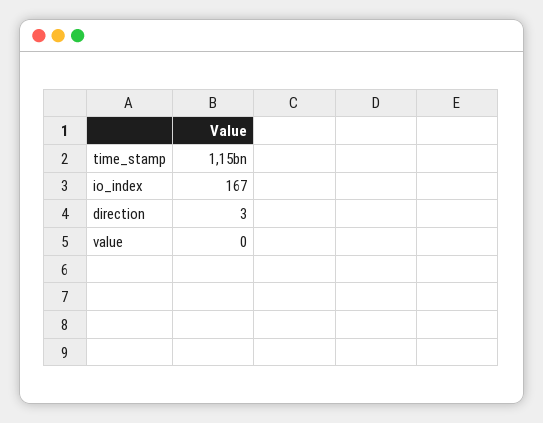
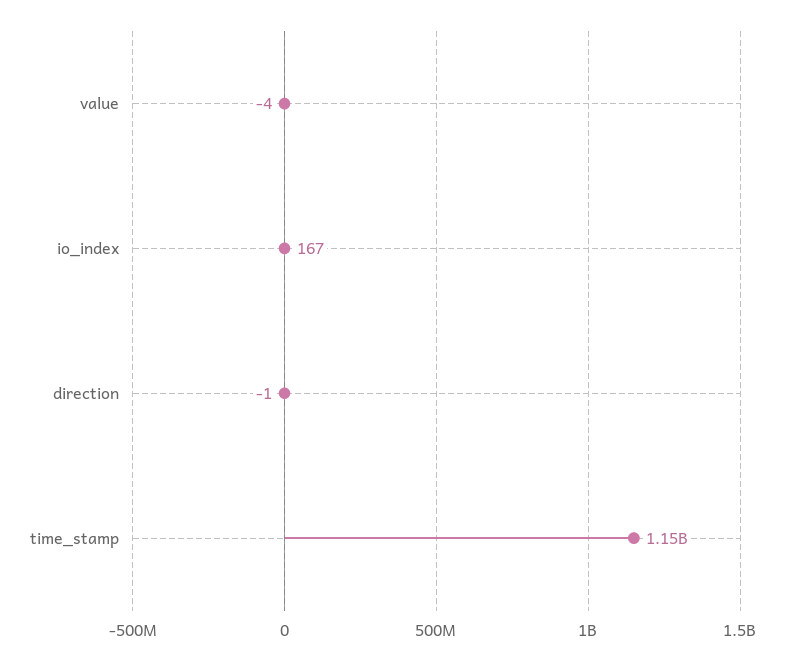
direction: 3 -> -1
value: 0 -> -4

